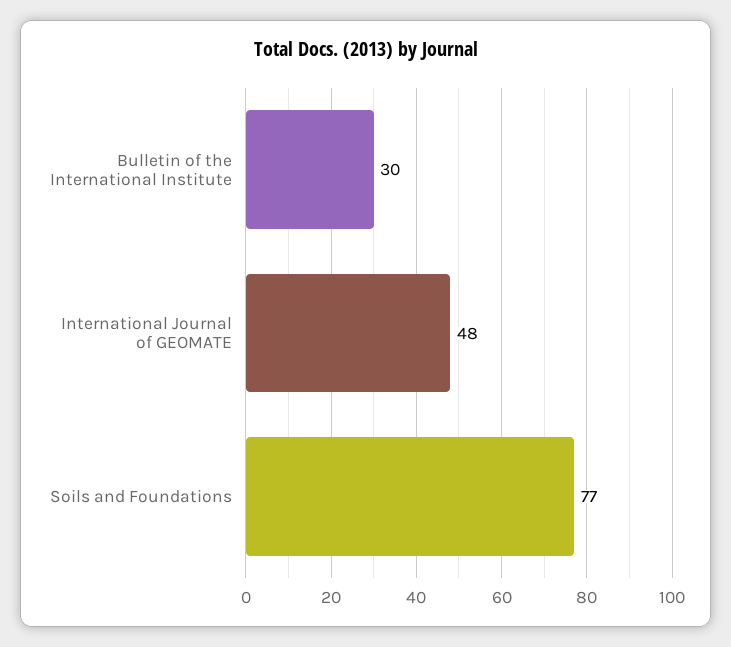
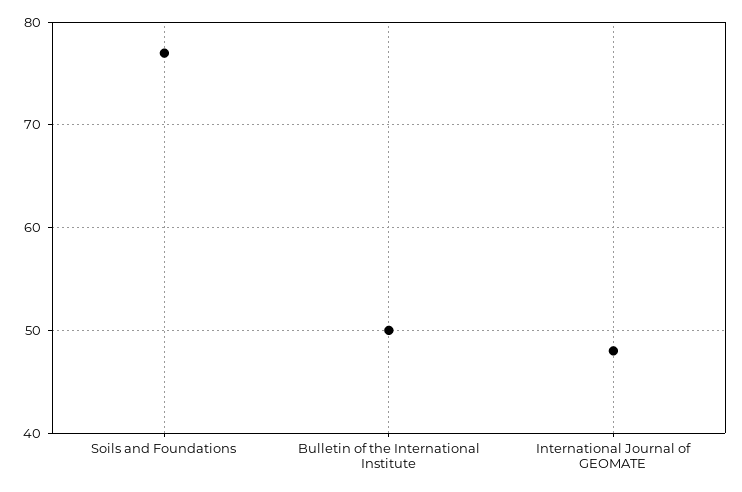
Bulletin of the International Institute: 30 -> 50

